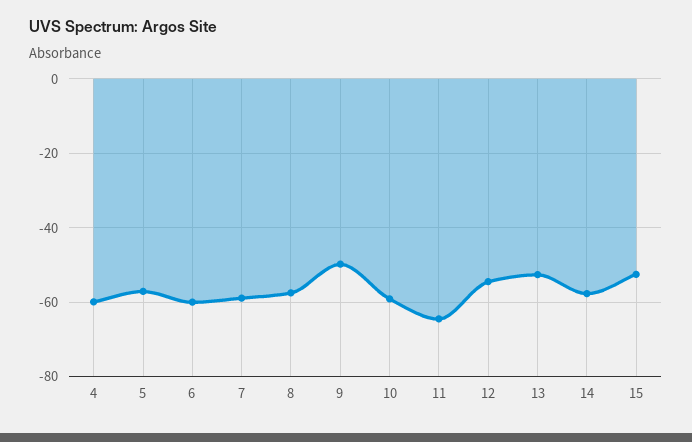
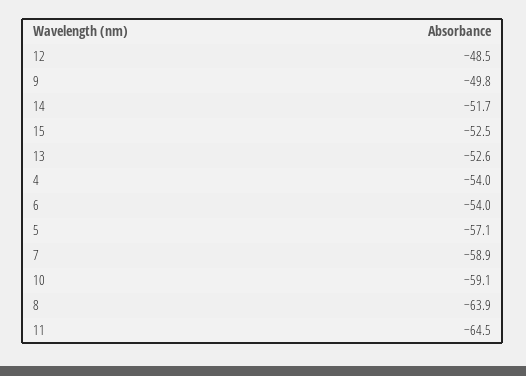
4: -60 -> -54
6: -60 -> -54
8: -58 -> -63.9
12: -54 -> -48.5
14: -58 -> -51.7

